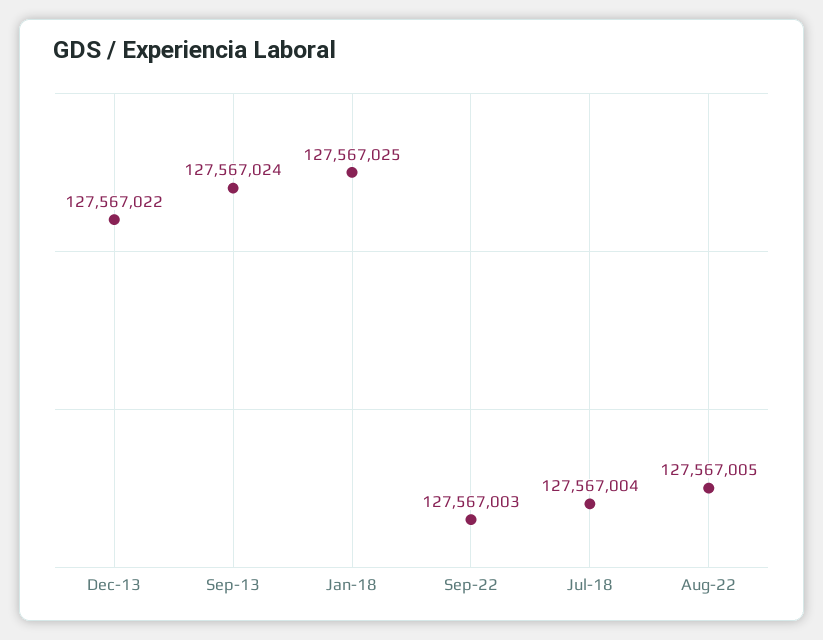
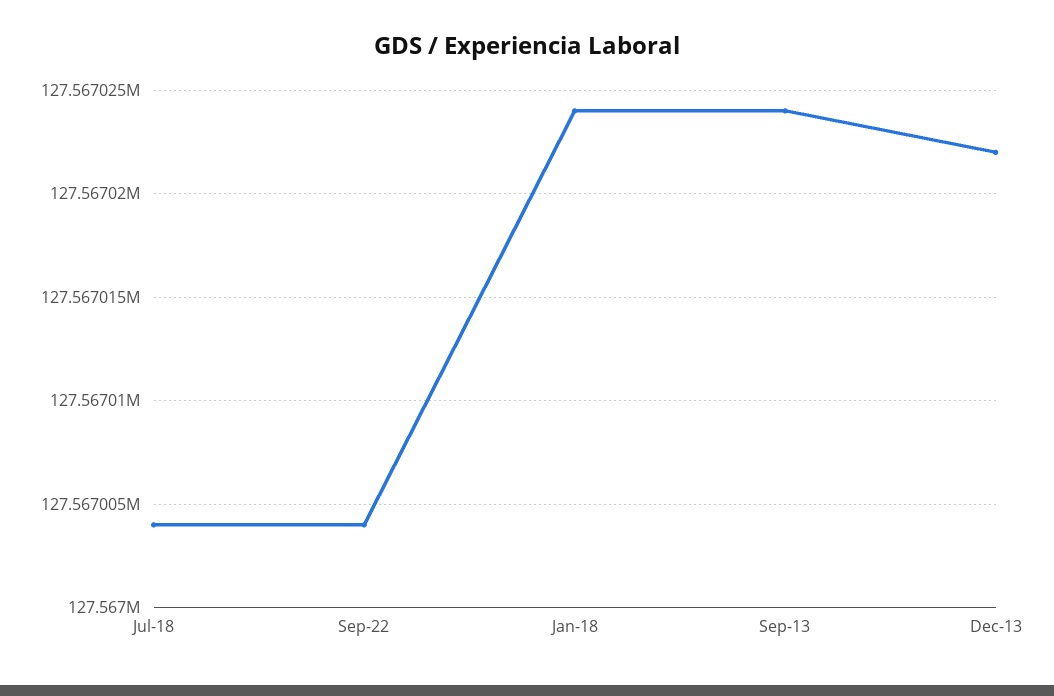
Jan-18: 127567025 -> 127567024
Sep-22: 127567003 -> 127567004
Aug-22: 127567005 -> none

